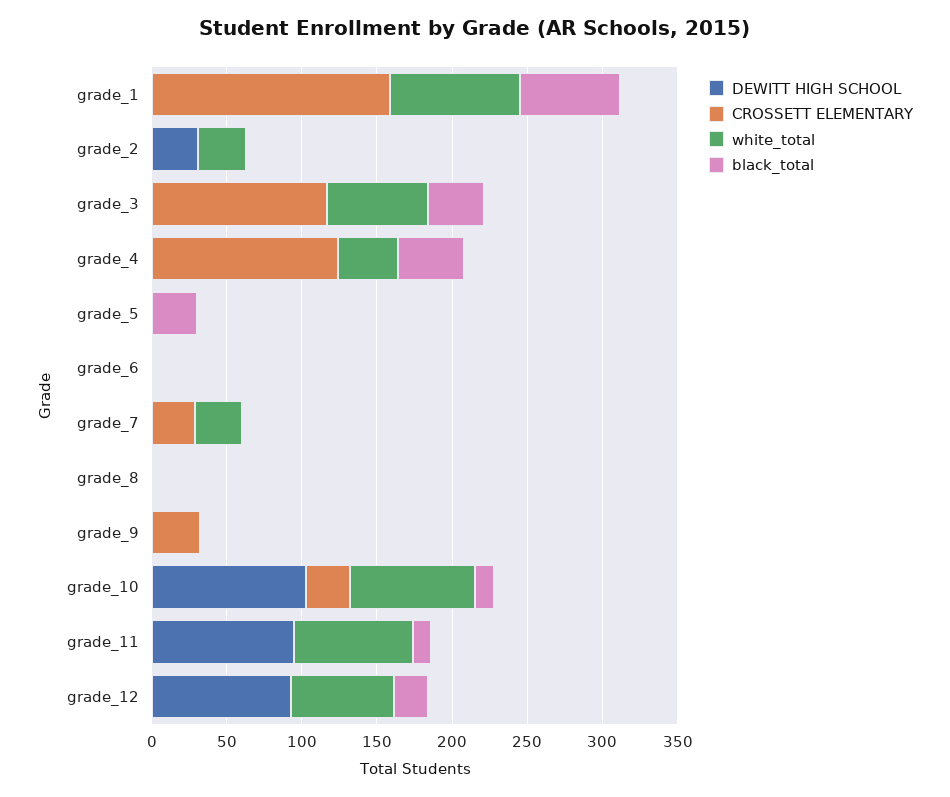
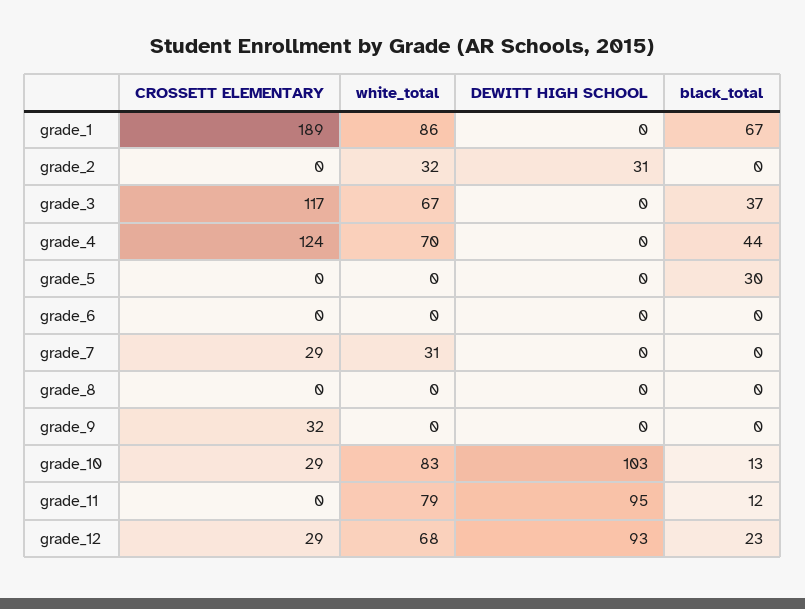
CROSSETT ELEMENTARY, grade_1: 160 -> 189
white_total, grade_4: 40 -> 70
CROSSETT ELEMENTARY, grade_12: 0 -> 29

